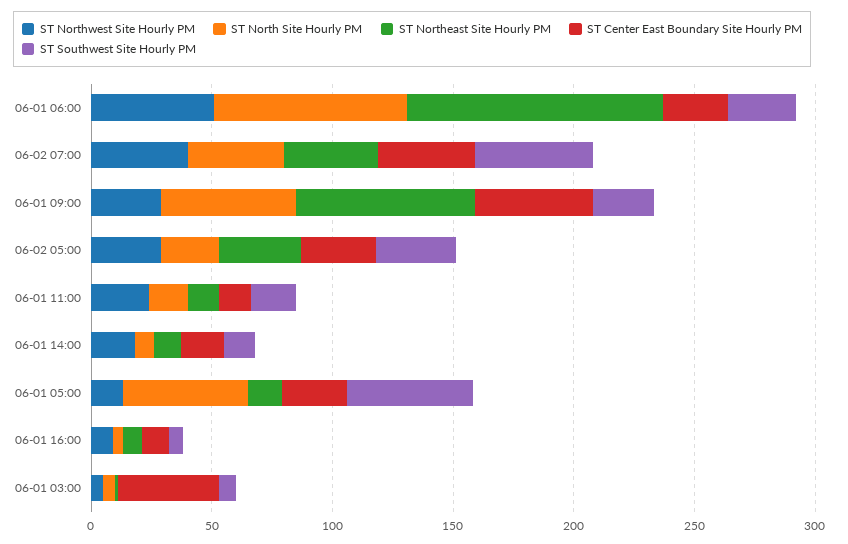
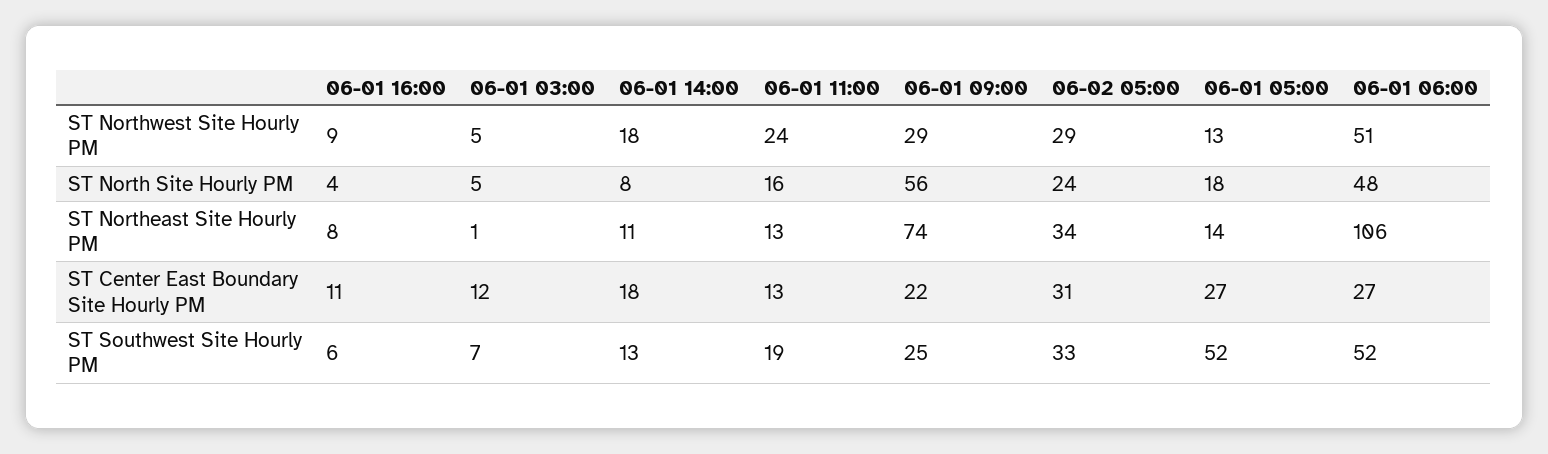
ST North Site Hourly PM, 06-01 06:00: 80 -> 48
ST Southwest Site Hourly PM, 06-01 06:00: 30 -> 52
ST Northwest Site Hourly PM, 06-02 07:00: 40 -> none
ST North Site Hourly PM, 06-02 07:00: 40 -> none
ST Northeast Site Hourly PM, 06-02 07:00: 40 -> none
ST Center East Boundary Site Hourly PM, 06-02 07:00: 40 -> none
ST Southwest Site Hourly PM, 06-02 07:00: 50 -> none
ST Center East Boundary Site Hourly PM, 06-01 09:00: 50 -> 22
ST North Site Hourly PM, 06-01 05:00: 50 -> 18
ST Center East Boundary Site Hourly PM, 06-01 03:00: 40 -> 12

